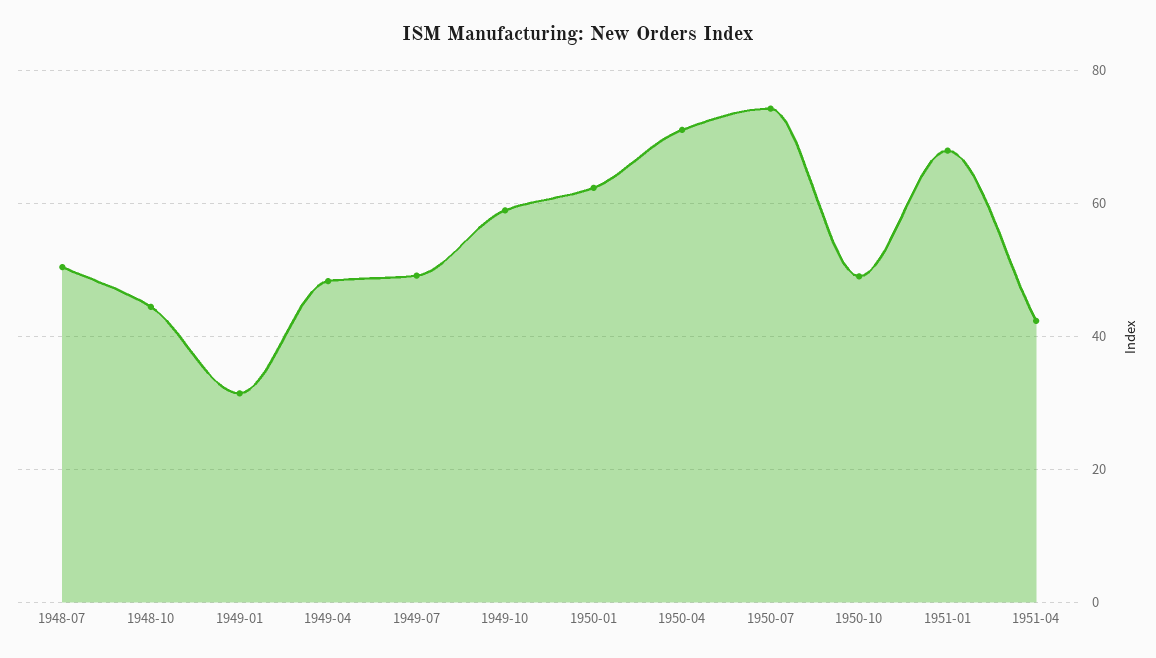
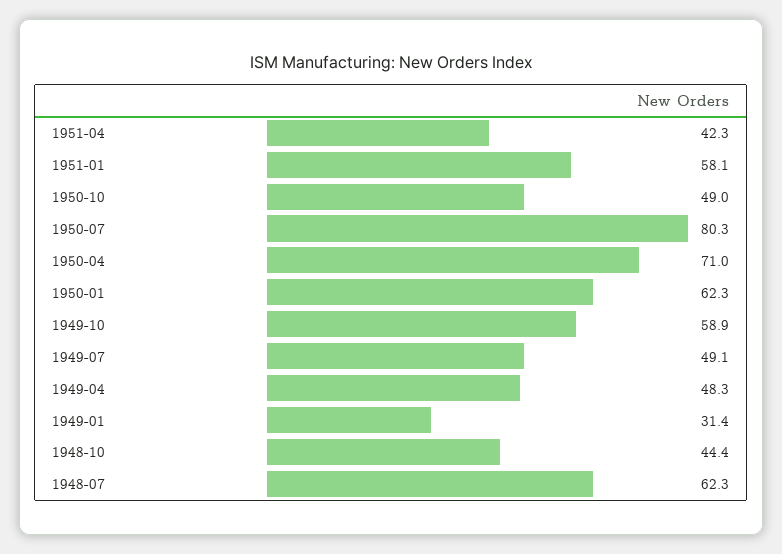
1948-07: 50 -> 62.3
1950-07: 74 -> 80.3
1951-01: 68 -> 58.1

